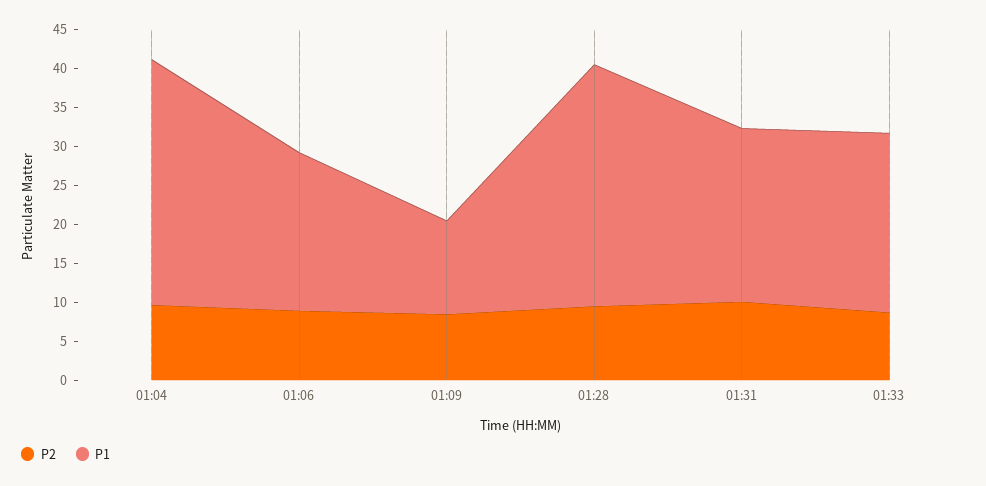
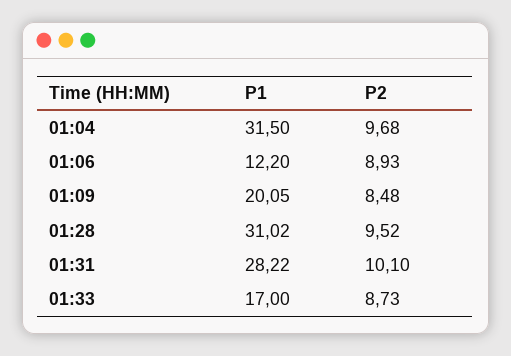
P1, 01:06: 20 -> 12.2
P1, 01:09: 12.5 -> 20.05
P1, 01:31: 22.5 -> 28.22
P1, 01:33: 22.5 -> 17

